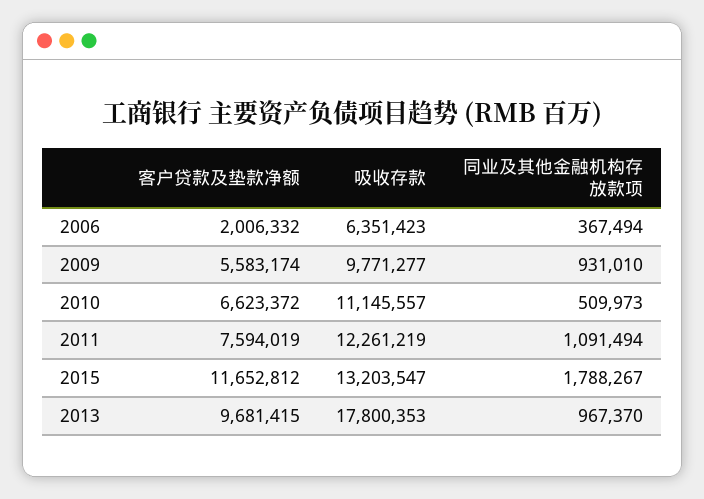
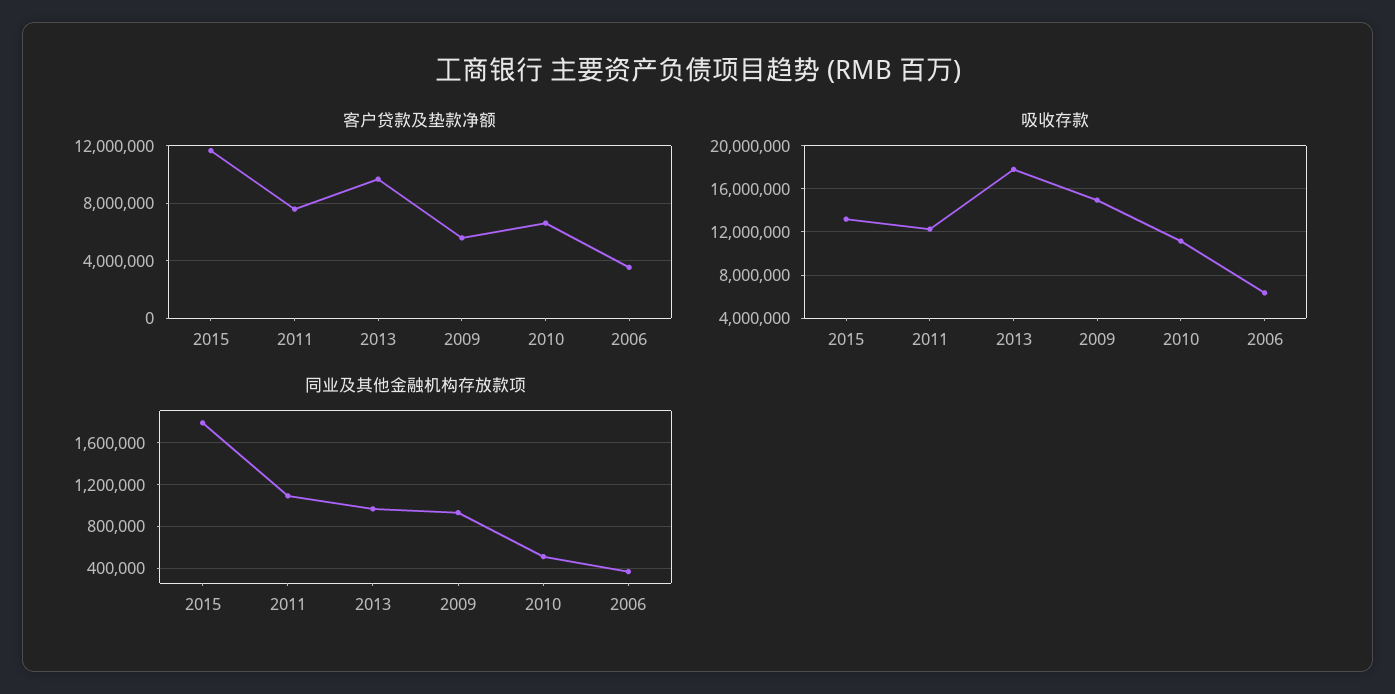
客户贷款及垫款净额, 2006: 2006332 -> 3500000
吸收存款, 2009: 9771277 -> 15000000

